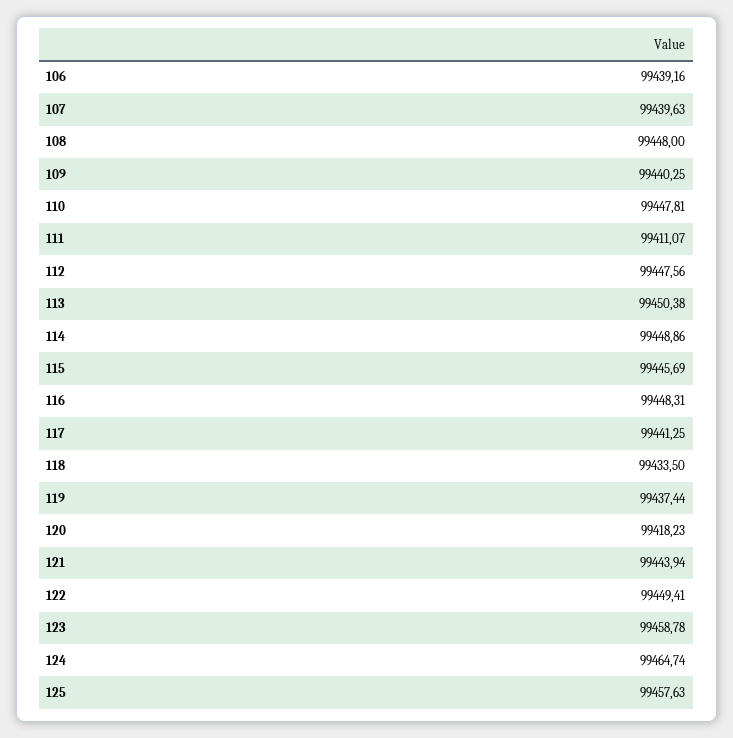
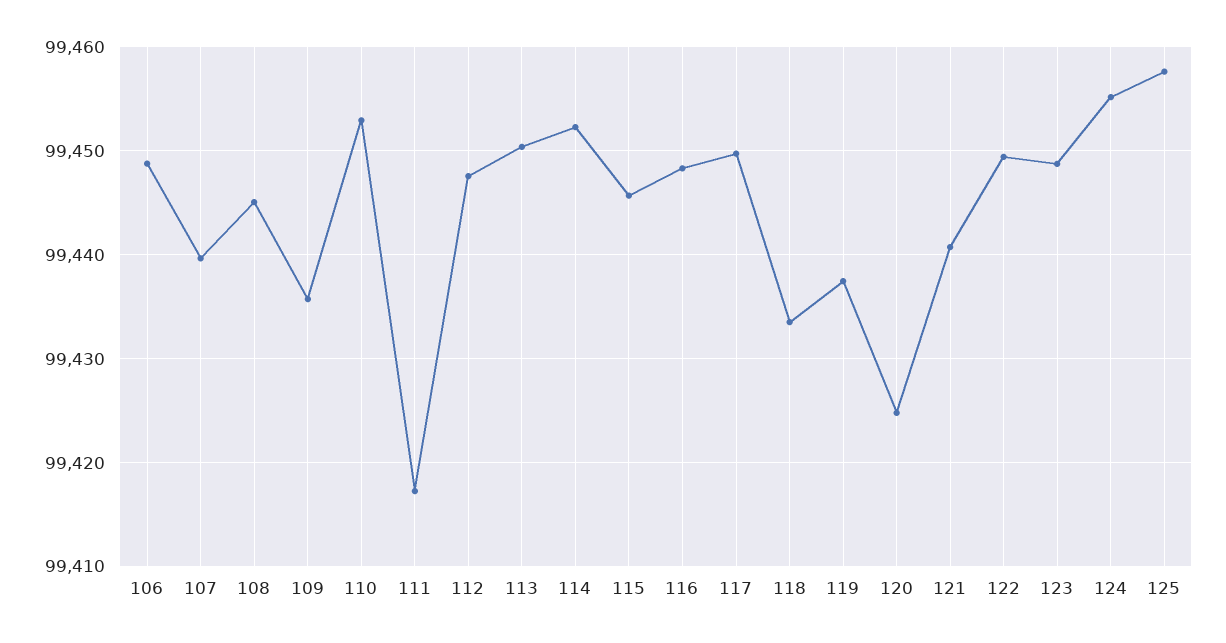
106: 99439.16 -> 99449
108: 99448 -> 99445
109: 99440.25 -> 99436
110: 99447.81 -> 99453
111: 99411.07 -> 99417
114: 99448.86 -> 99452
117: 99441.25 -> 99450
120: 99418.23 -> 99425
121: 99443.94 -> 99441
123: 99458.78 -> 99449
124: 99464.74 -> 99455

